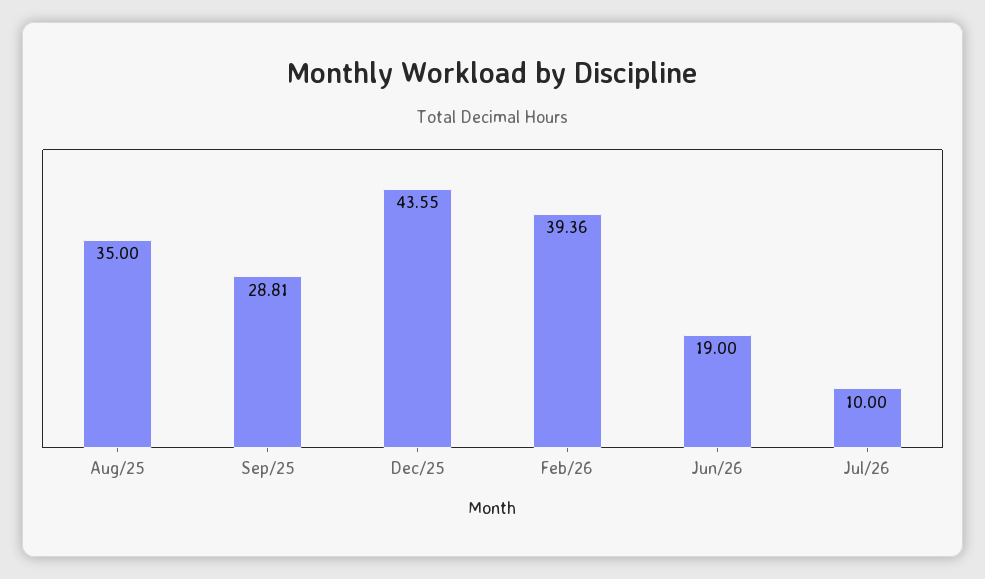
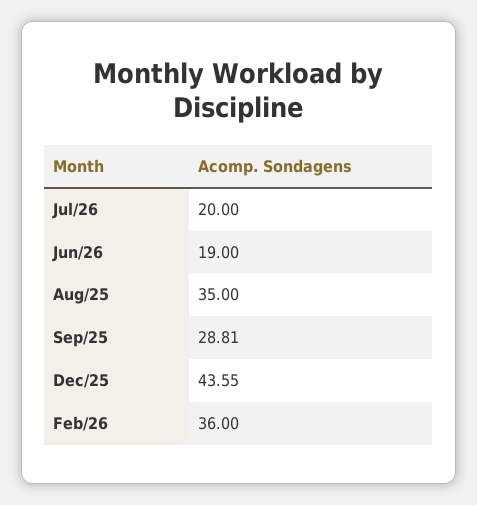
Feb/26: 39.36 -> 36
Jul/26: 10 -> 20

